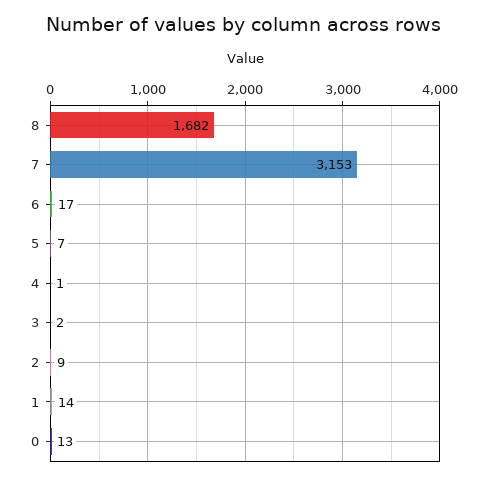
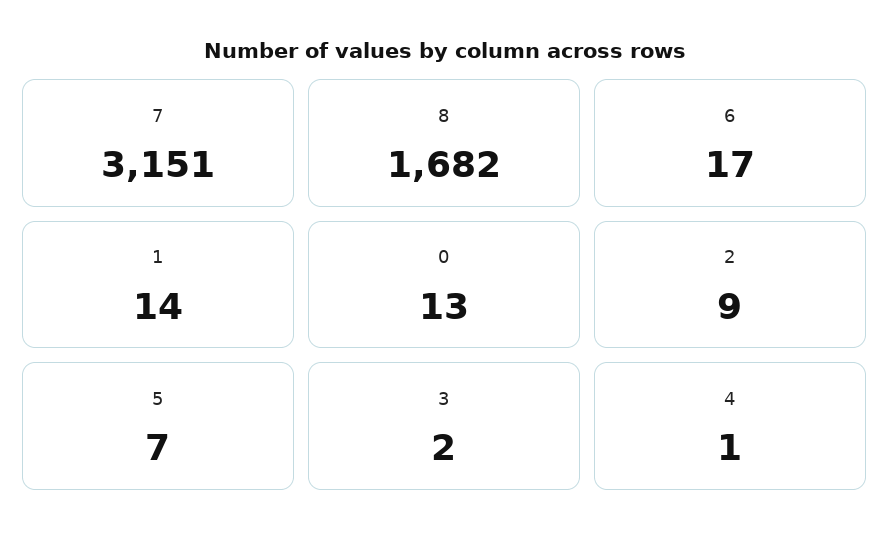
7: 3153 -> 3151

